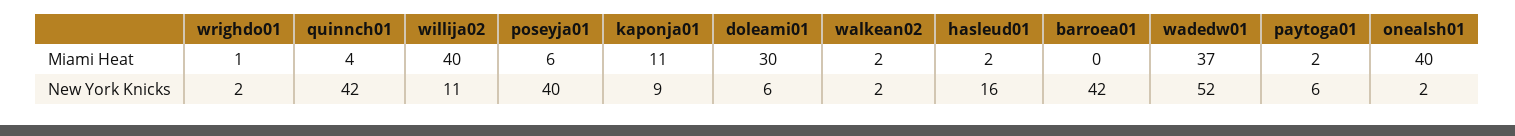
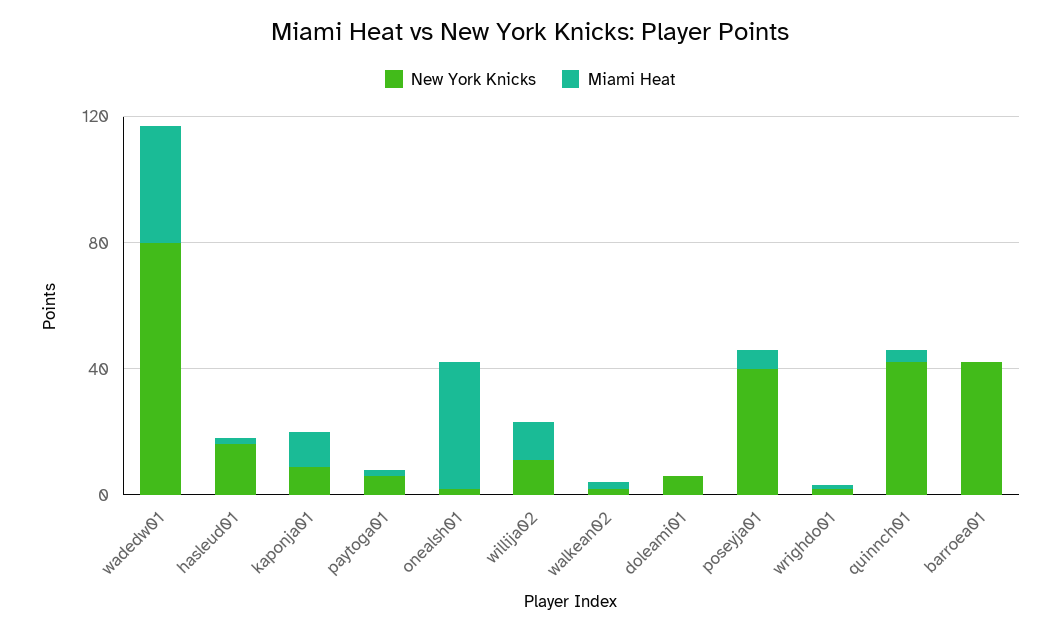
Miami Heat, willija02: 40 -> 10
Miami Heat, doleami01: 30 -> 0
New York Knicks, wadedw01: 52 -> 80

